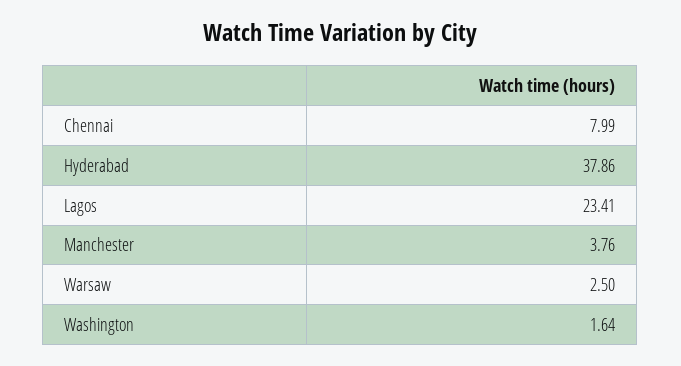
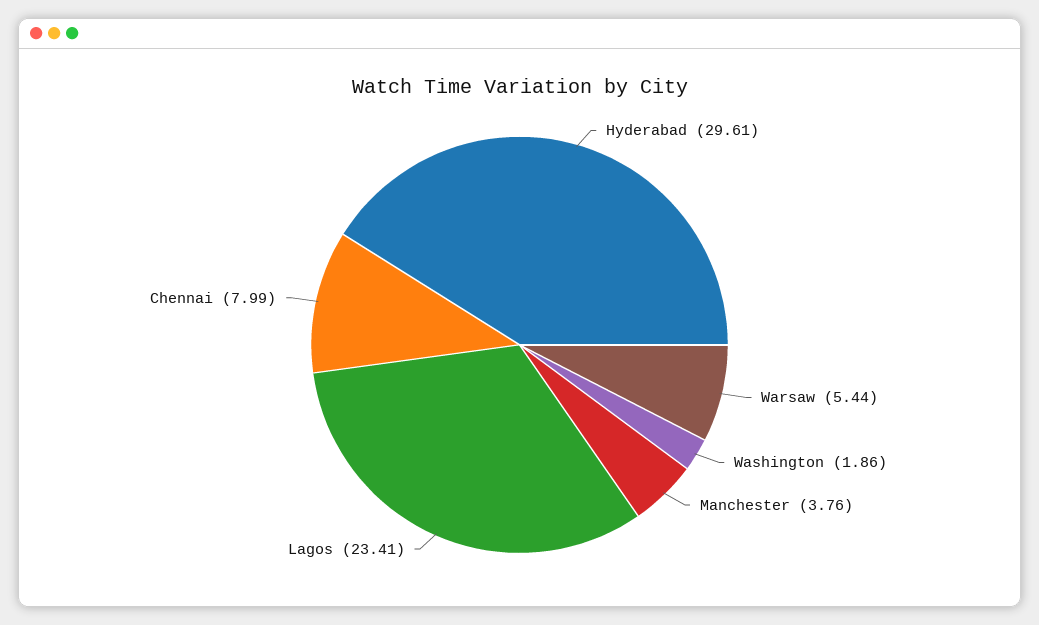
Hyderabad: 37.86 -> 29.61
Warsaw: 2.5 -> 5.44
Washington: 1.64 -> 1.86

